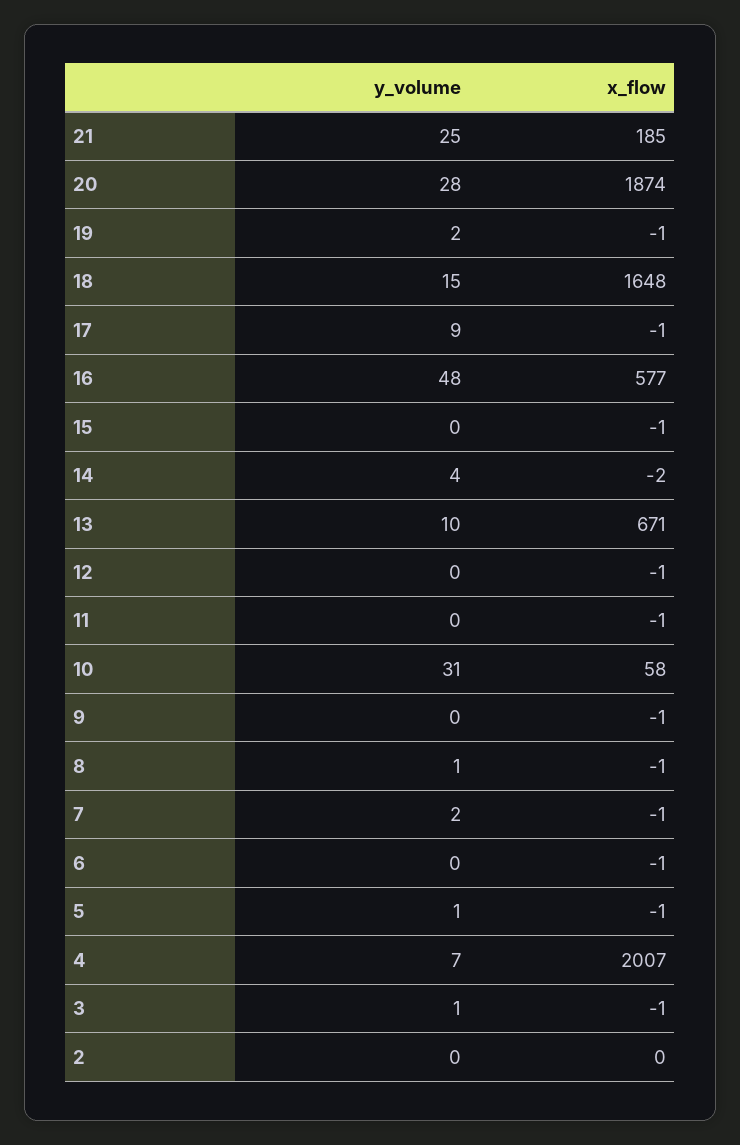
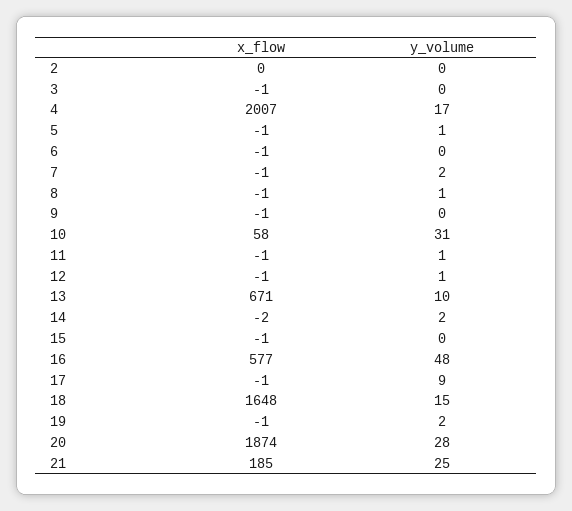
y_volume, 14: 4 -> 2
y_volume, 12: 0 -> 1
y_volume, 11: 0 -> 1
y_volume, 4: 7 -> 17
y_volume, 3: 1 -> 0

